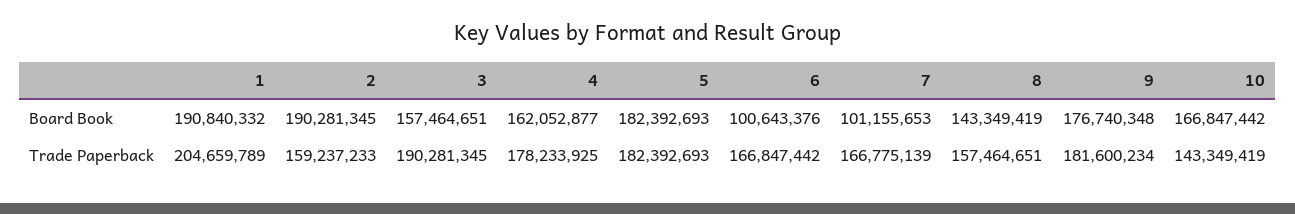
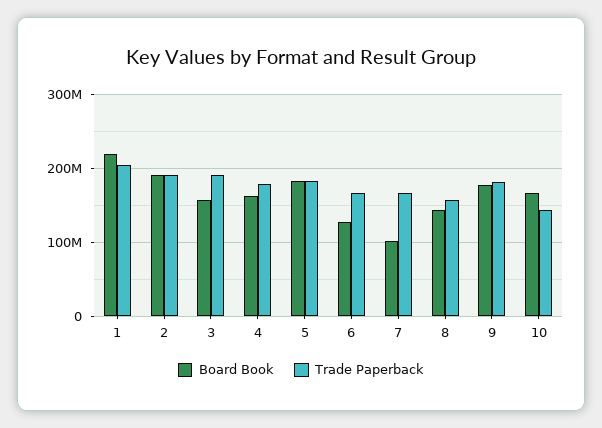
Board Book, 1: 190840332 -> 220000000
Board Book, 6: 100643376 -> 130000000
Trade Paperback, 2: 159237233 -> 190000000

